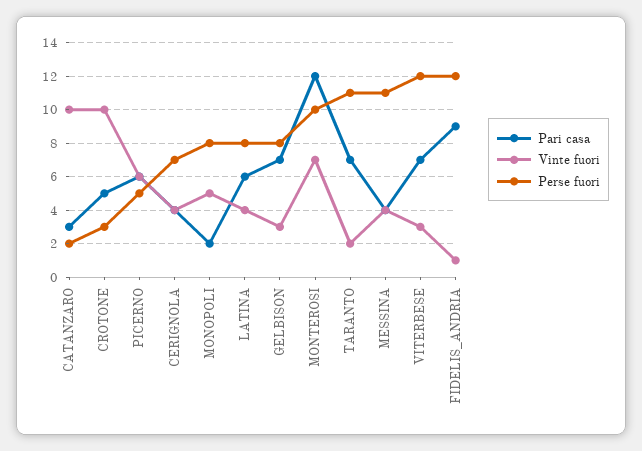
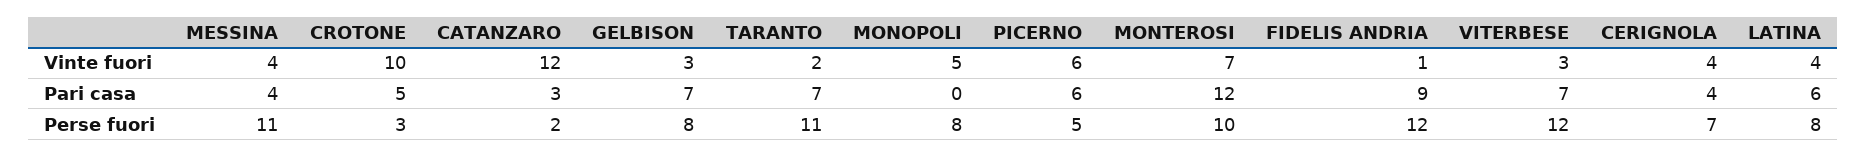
Vinte fuori, CATANZARO: 10 -> 12
Pari casa, MONOPOLI: 2 -> 0

